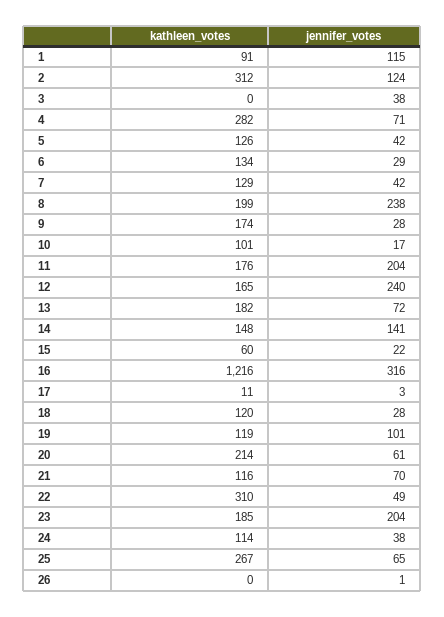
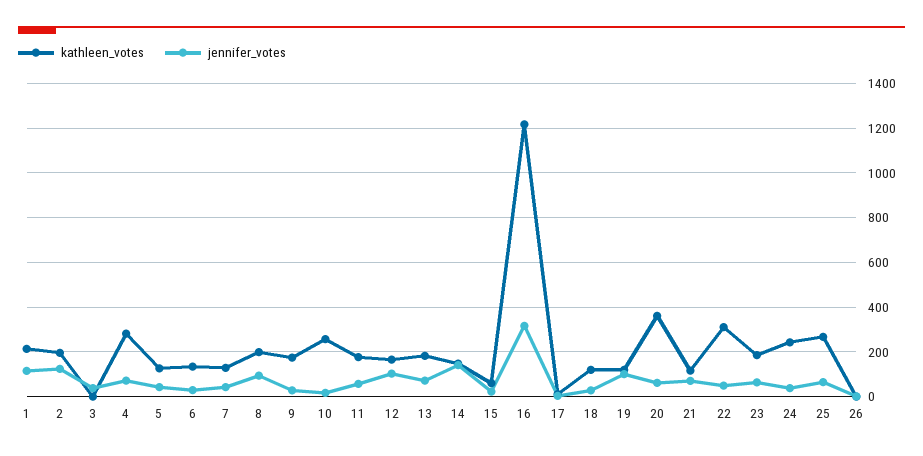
kathleen_votes, 1: 91 -> 200
kathleen_votes, 2: 312 -> 200
jennifer_votes, 8: 238 -> 100
kathleen_votes, 10: 101 -> 250
jennifer_votes, 11: 204 -> 50
jennifer_votes, 12: 240 -> 100
kathleen_votes, 20: 214 -> 350
jennifer_votes, 23: 204 -> 50
kathleen_votes, 24: 114 -> 250

